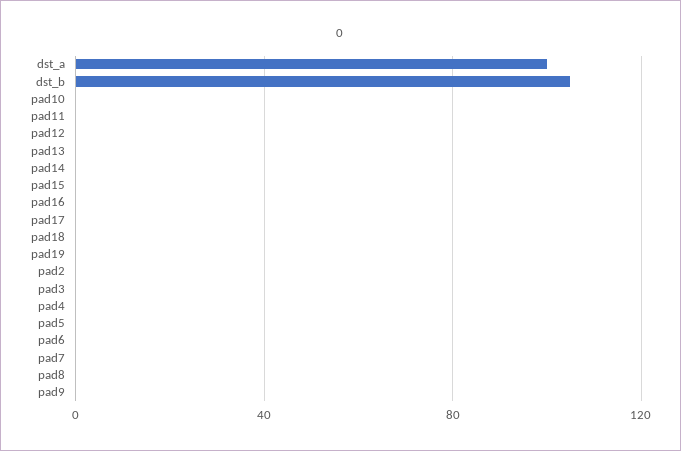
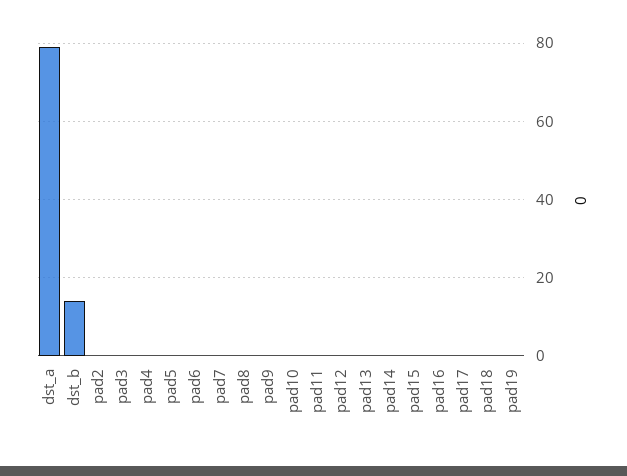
dst_a: 100 -> 80
dst_b: 105 -> 15

